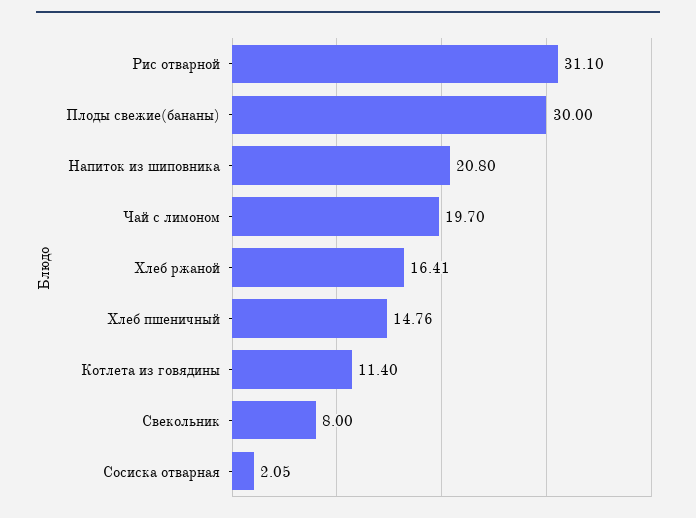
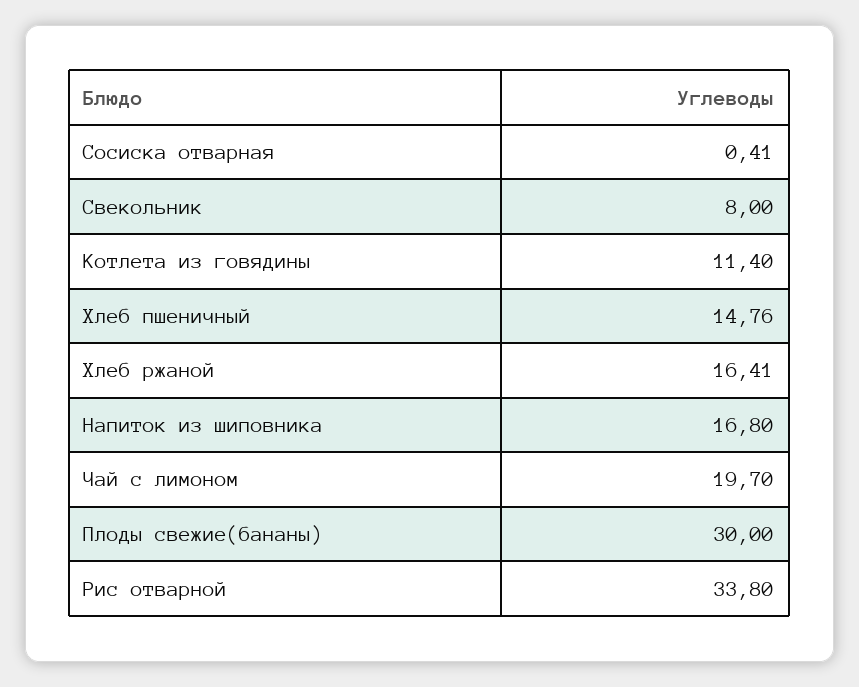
Рис отварной: 31.1 -> 33.8
Напиток из шиповника: 20.8 -> 16.8
Сосиска отварная: 2.05 -> 0.41

